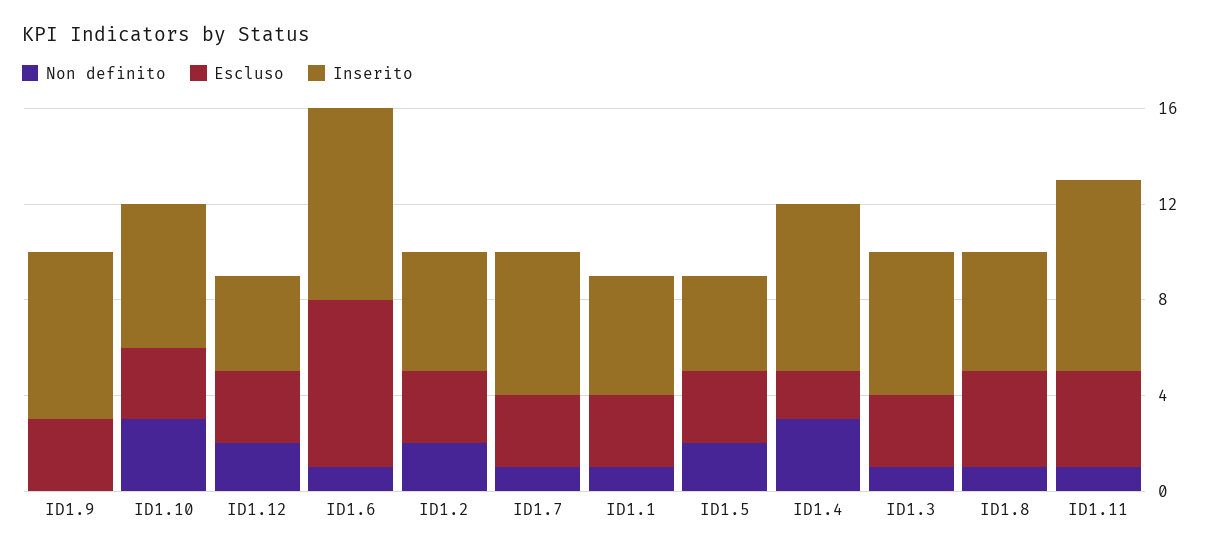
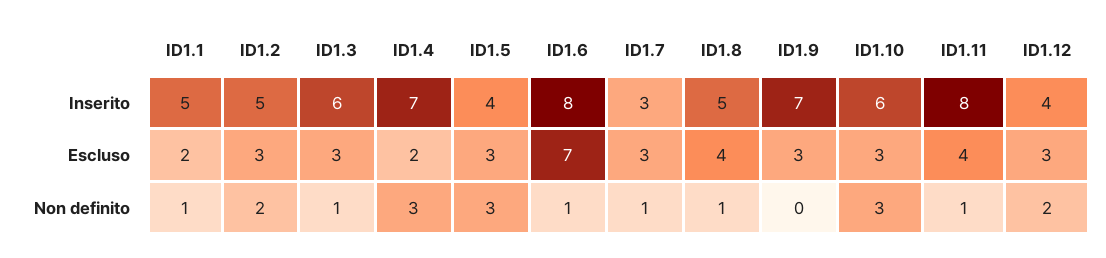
Inserito, ID1.7: 6 -> 3
Escluso, ID1.1: 3 -> 2
Non definito, ID1.5: 2 -> 3

